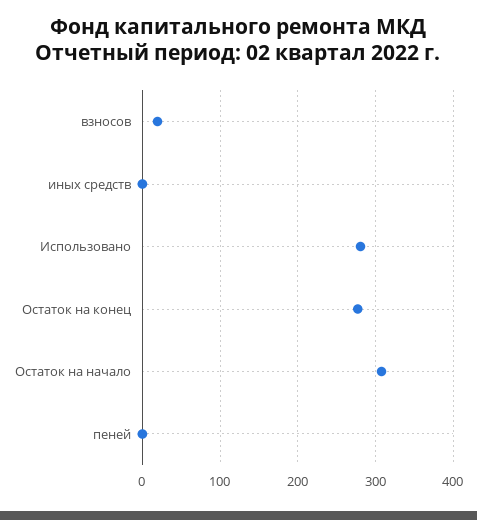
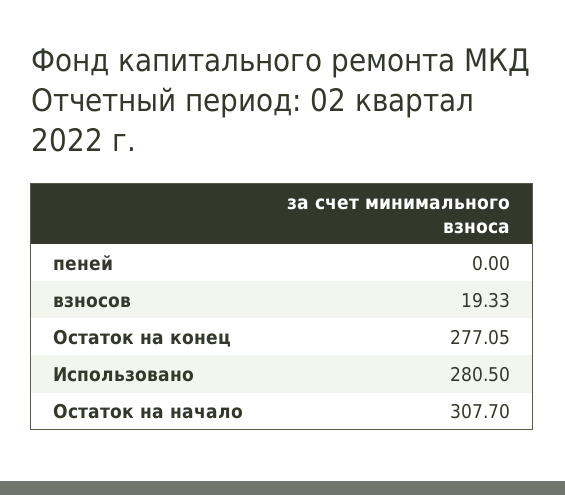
иных средств: 0 -> none

